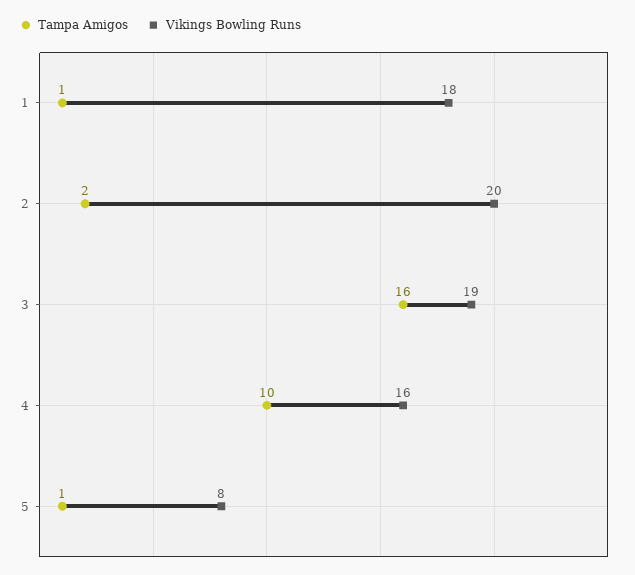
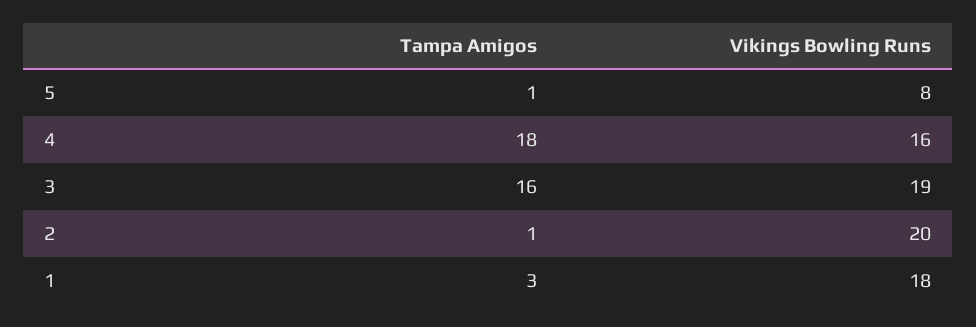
Tampa Amigos, 1: 1 -> 3
Tampa Amigos, 2: 2 -> 1
Tampa Amigos, 4: 10 -> 18

